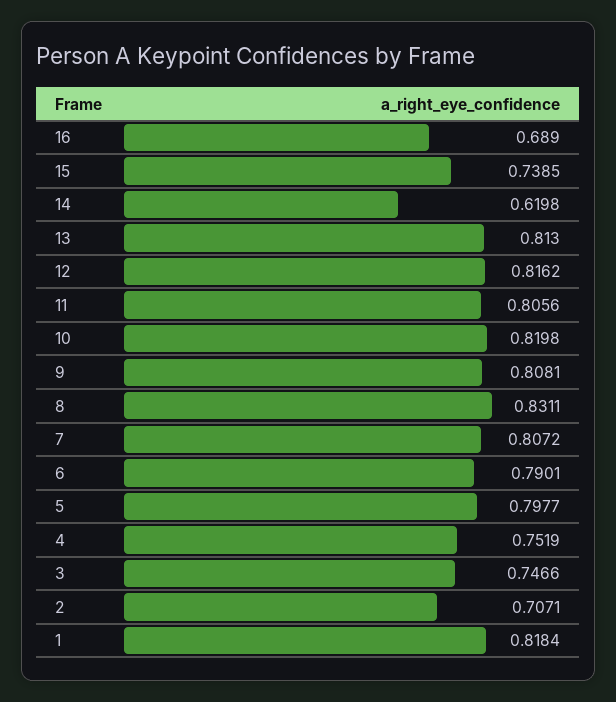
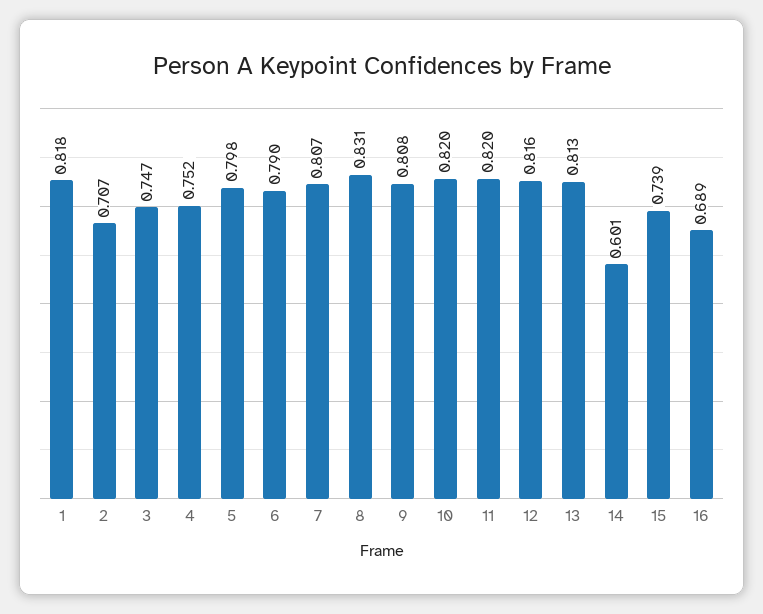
14: 0.6198 -> 0.601
11: 0.8056 -> 0.82

